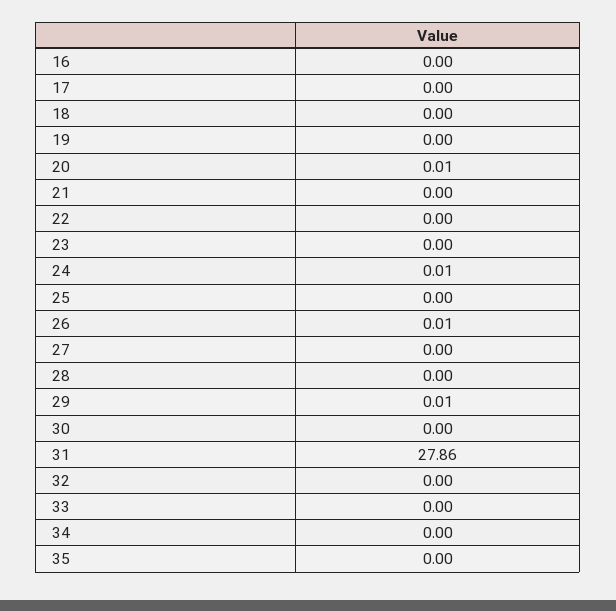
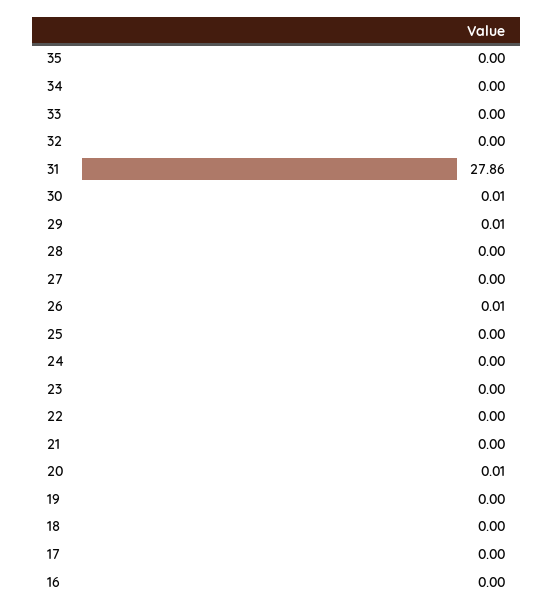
24: 0.01 -> 0
30: 0 -> 0.01

